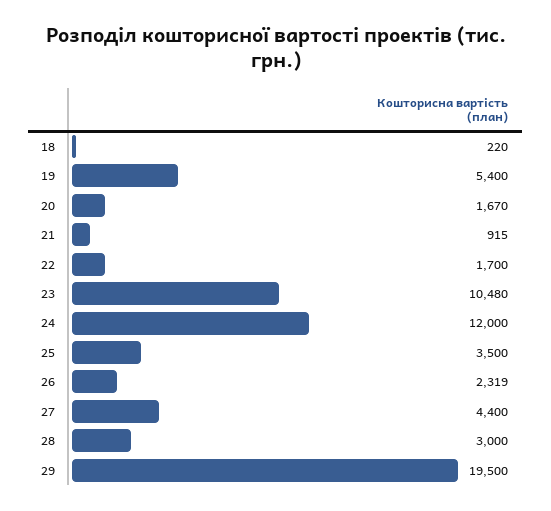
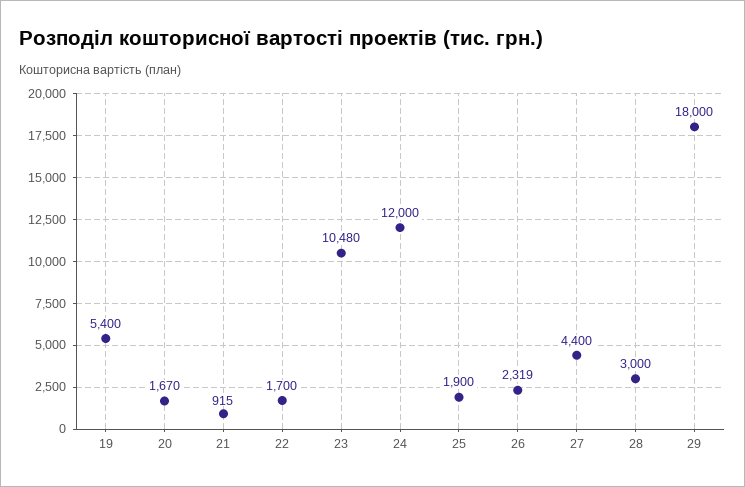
18: 220 -> none
25: 3500 -> 1900
29: 19500 -> 18000

